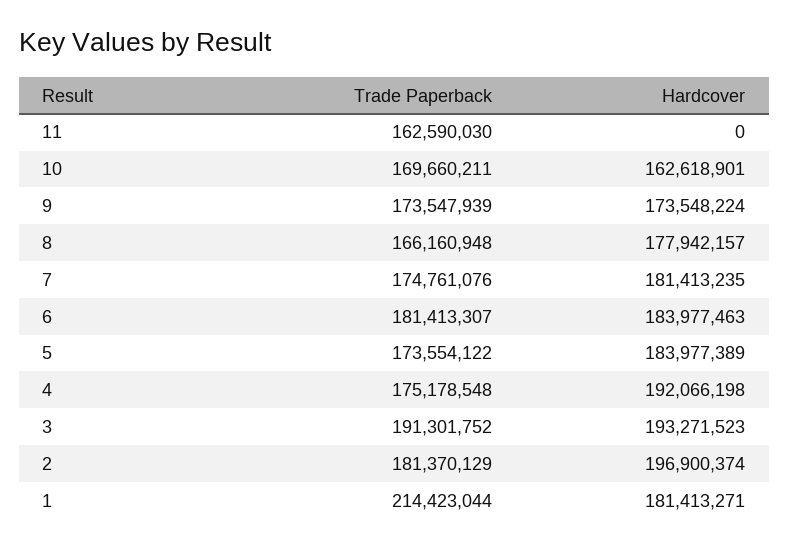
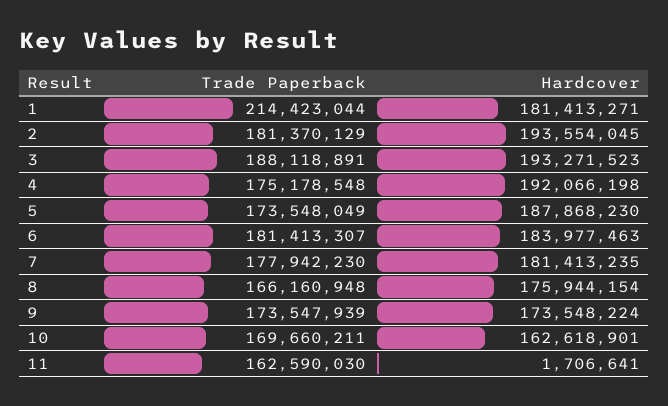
Hardcover, 11: 0 -> 1706641
Hardcover, 8: 177942157 -> 175944154
Trade Paperback, 7: 174761076 -> 177942230
Trade Paperback, 5: 173554122 -> 173548049
Hardcover, 5: 183977389 -> 187868230
Trade Paperback, 3: 191301752 -> 188118891
Hardcover, 2: 196900374 -> 193554045

